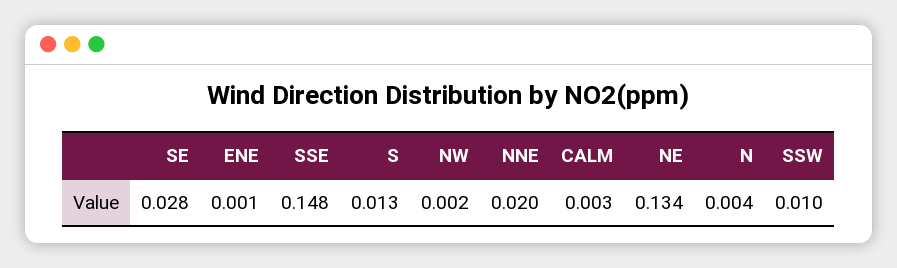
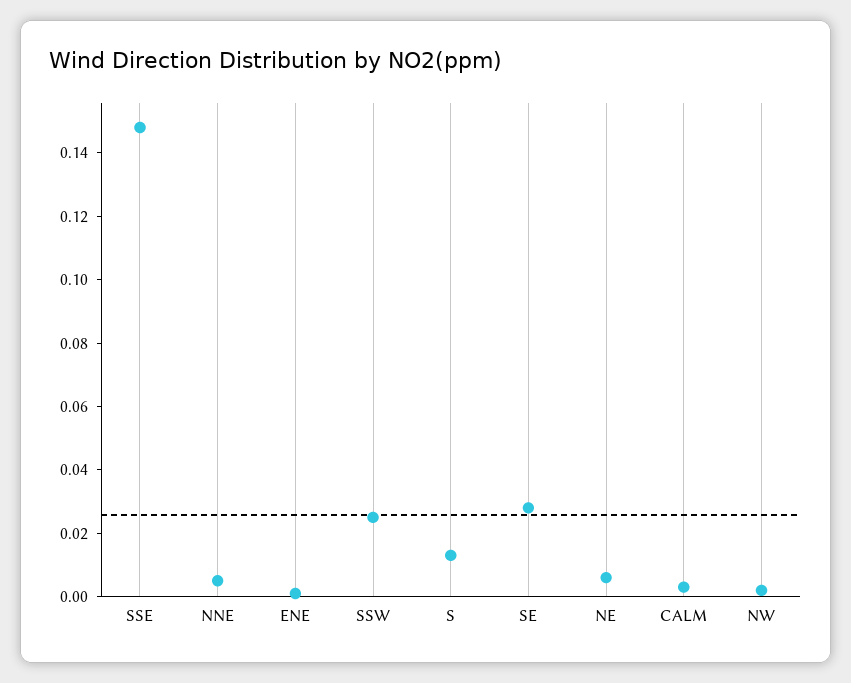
NNE: 0.02 -> 0.005
NE: 0.134 -> 0.005
N: 0.004 -> none
SSW: 0.01 -> 0.025

